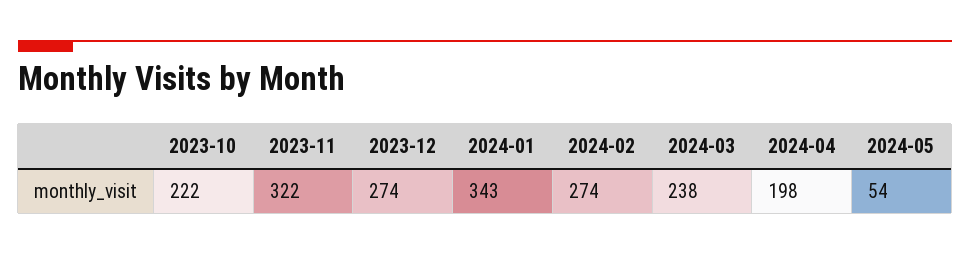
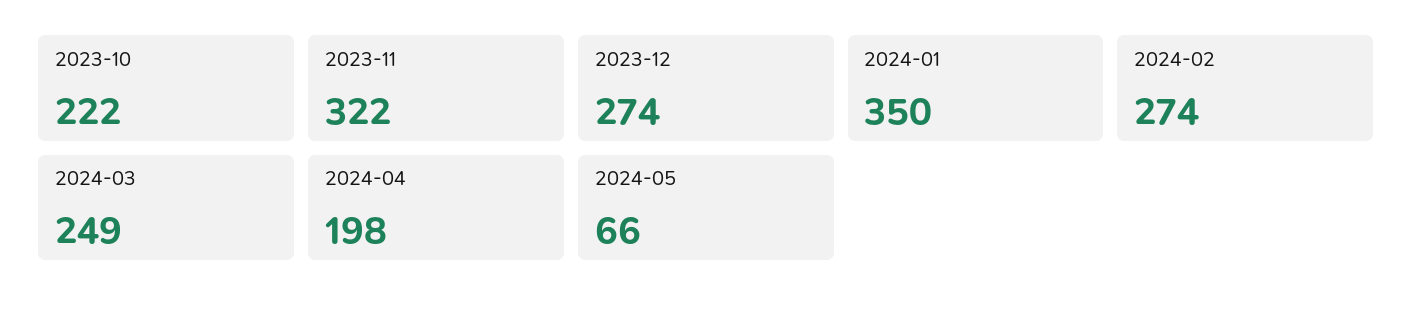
2024-01: 343 -> 350
2024-03: 238 -> 249
2024-05: 54 -> 66

